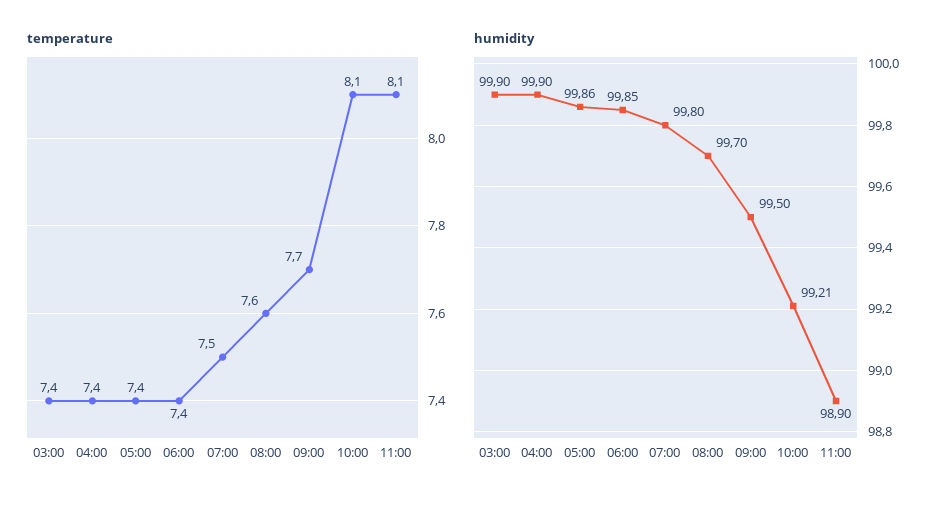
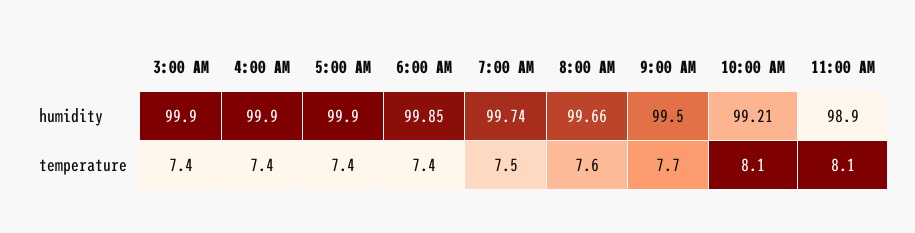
humidity, 05:00: 99.86 -> 99.9
humidity, 07:00: 99.8 -> 99.74
humidity, 08:00: 99.7 -> 99.66

